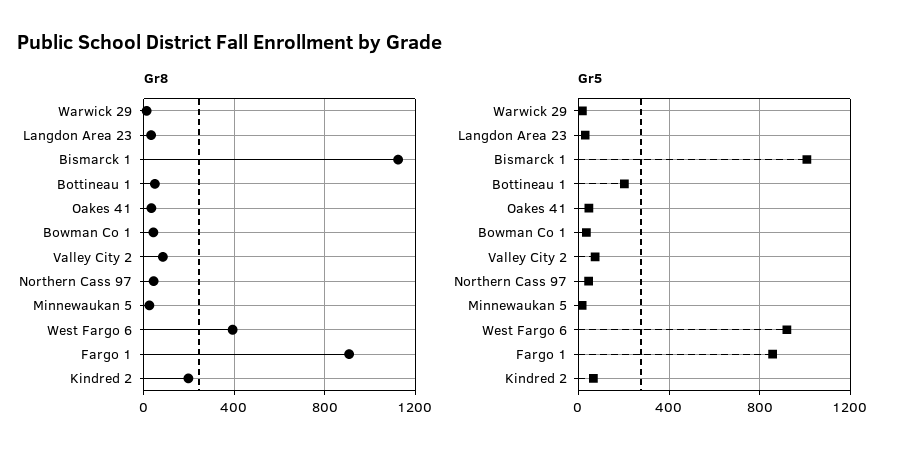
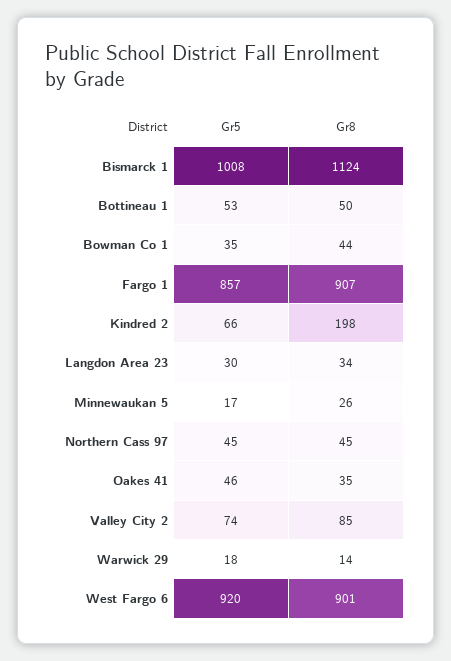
Gr8, West Fargo 6: 400 -> 901
Gr5, Bottineau 1: 200 -> 53

